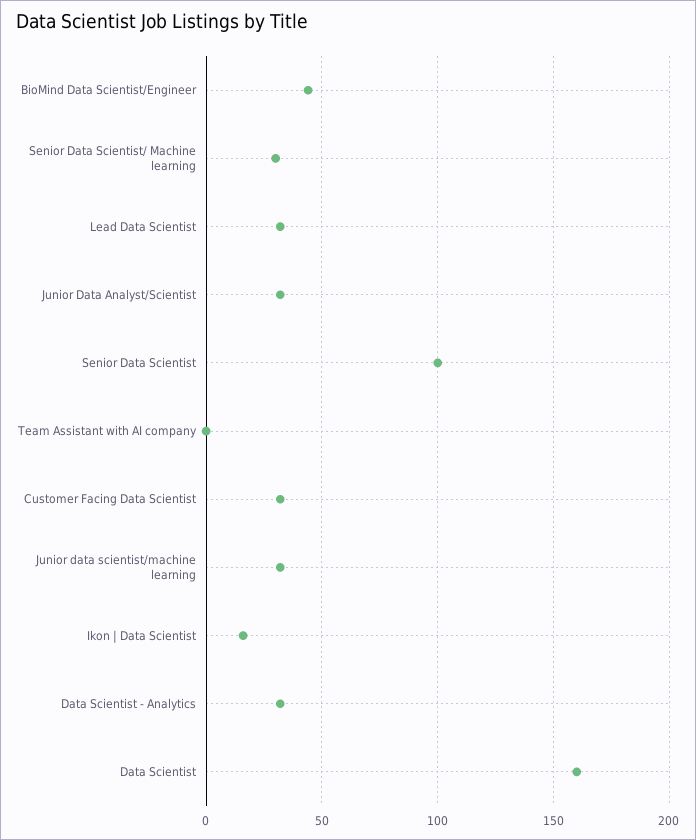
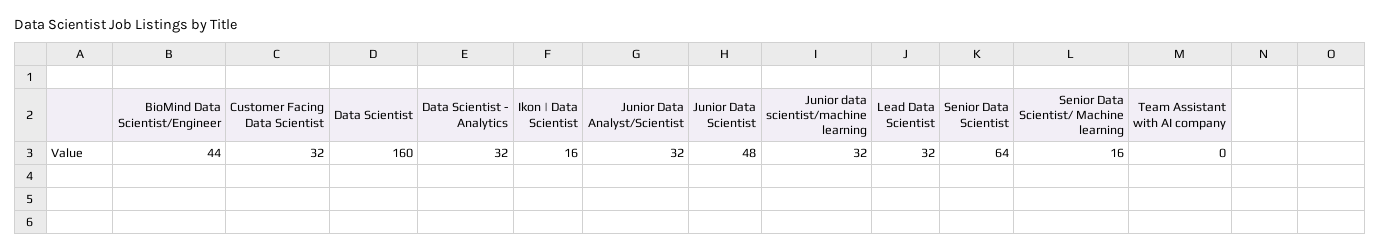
Senior Data Scientist/ Machine learning: 30 -> 16
Senior Data Scientist: 100 -> 64
Junior Data Scientist: none -> 48

